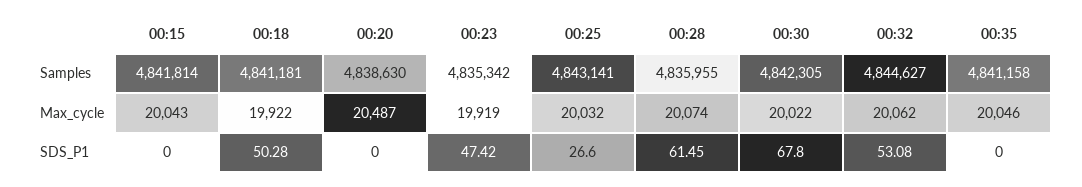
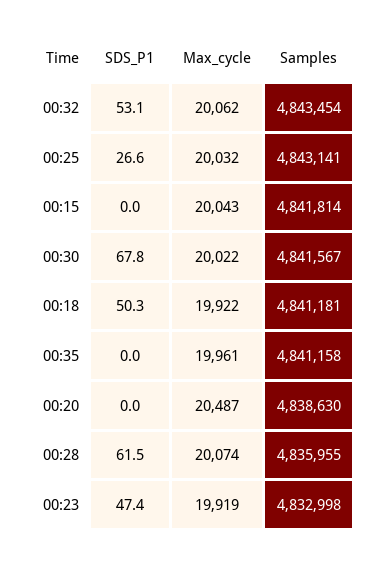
00:23, Samples: 4835342 -> 4832998
00:30, Samples: 4842305 -> 4841567
00:32, Samples: 4844627 -> 4843454
00:35, Max_cycle: 20046 -> 19961

